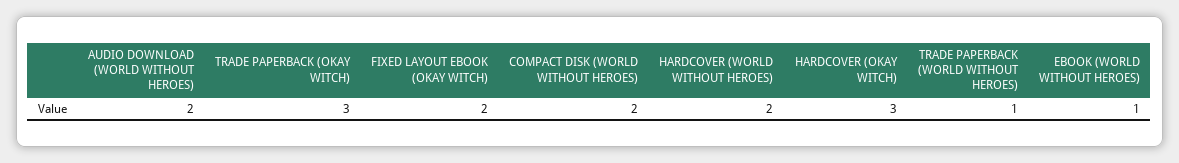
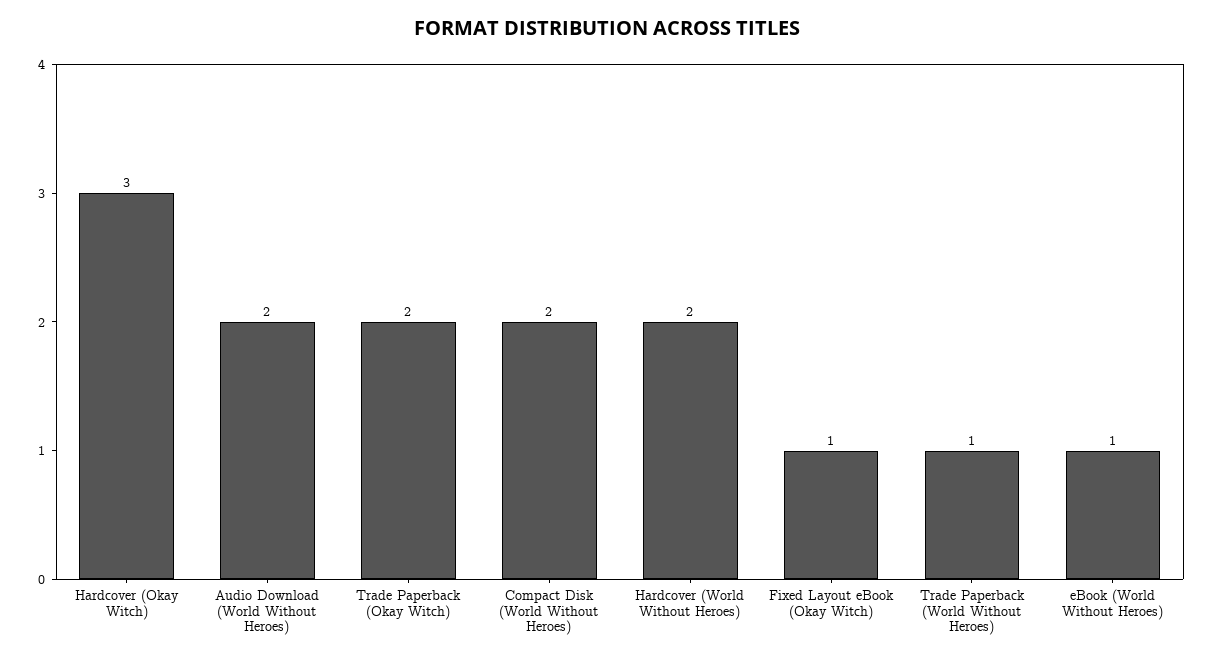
TRADE PAPERBACK (OKAY WITCH): 3 -> 2
FIXED LAYOUT EBOOK (OKAY WITCH): 2 -> 1

